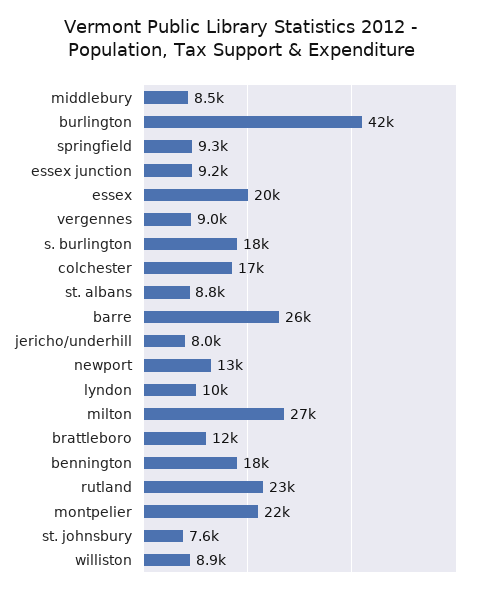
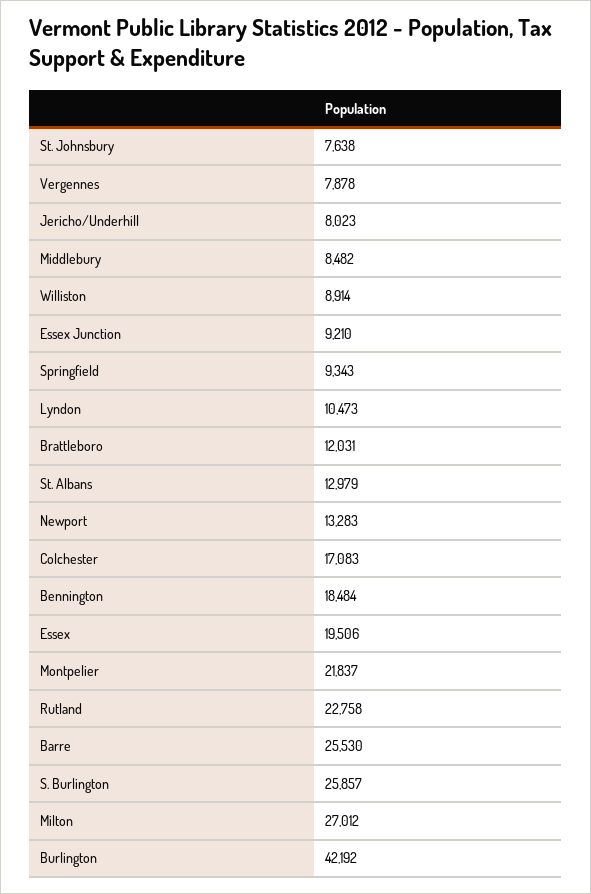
vergennes: 9000 -> 7878
s. burlington: 18000 -> 25857
st. albans: 8800 -> 12979

